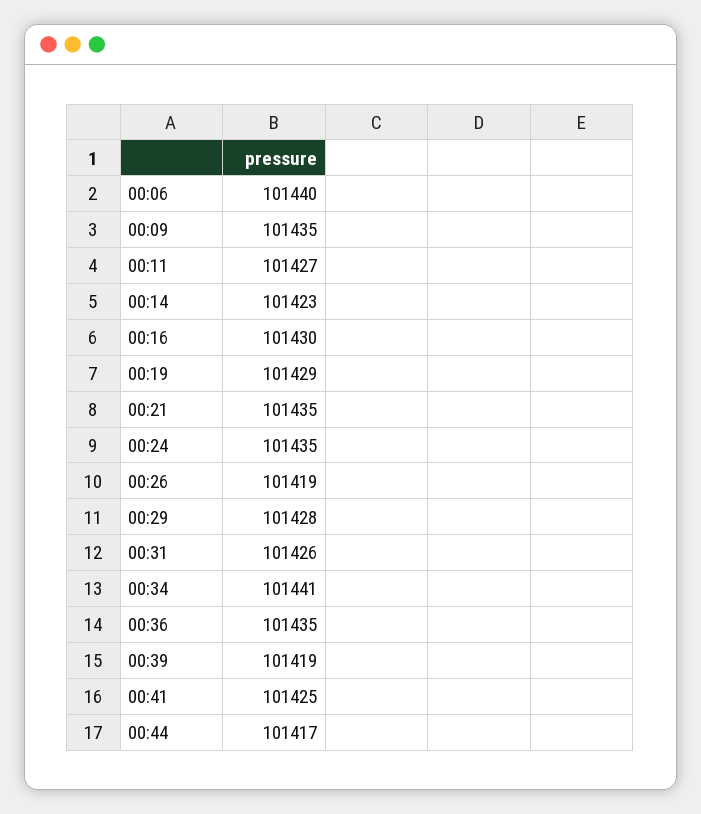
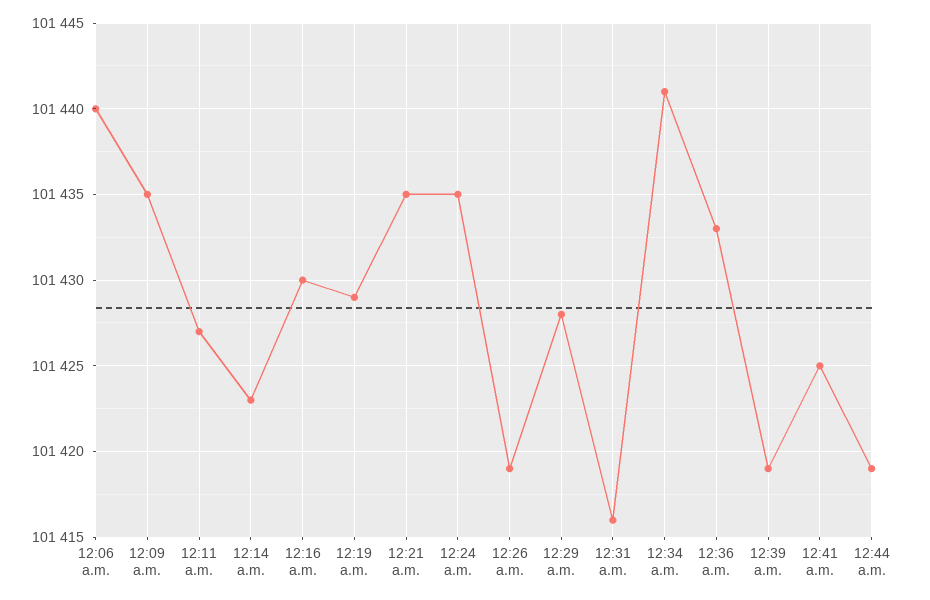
00:31: 101426 -> 101416
00:36: 101435 -> 101433
00:44: 101417 -> 101419

